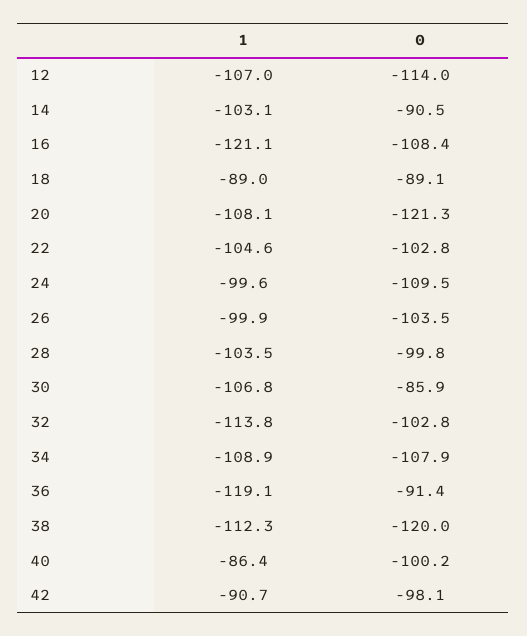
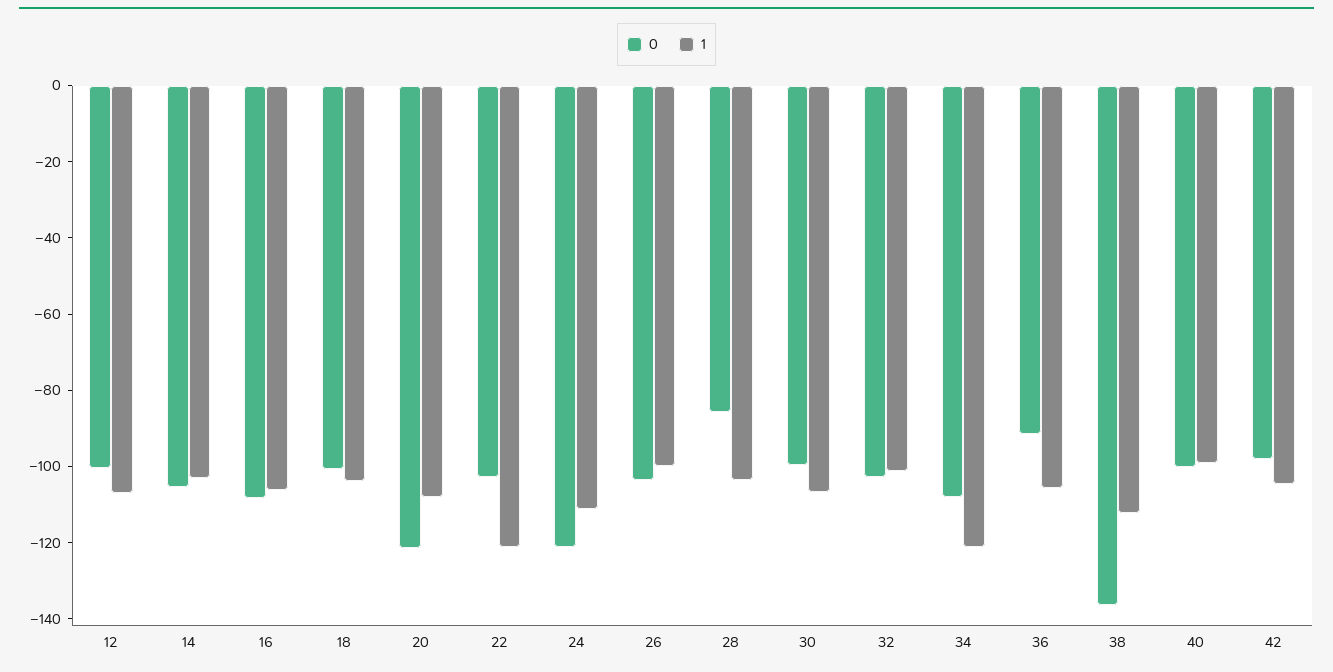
0, 12: -114 -> -100
0, 14: -90.5 -> -105
1, 16: -121.1 -> -105
1, 18: -89 -> -105
0, 18: -89.1 -> -100
1, 22: -104.6 -> -120
1, 24: -99.6 -> -110
0, 24: -109.5 -> -120
0, 28: -99.8 -> -85
0, 30: -85.9 -> -100
1, 32: -113.8 -> -100
1, 34: -108.9 -> -120
1, 36: -119.1 -> -105
0, 38: -120 -> -135
1, 40: -86.4 -> -100
1, 42: -90.7 -> -105

